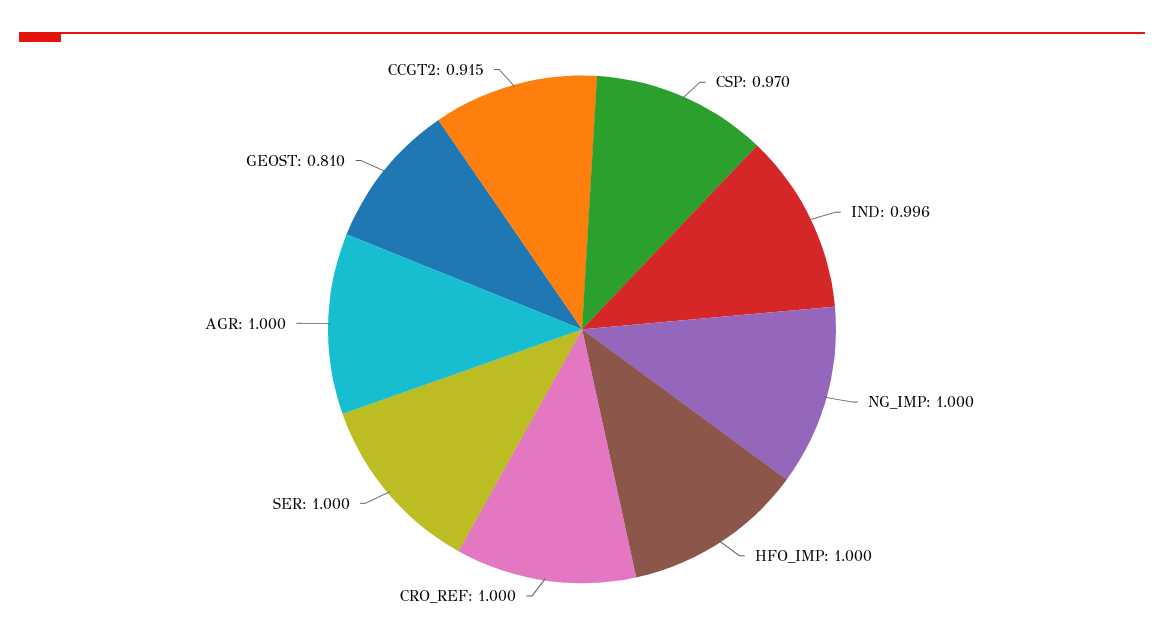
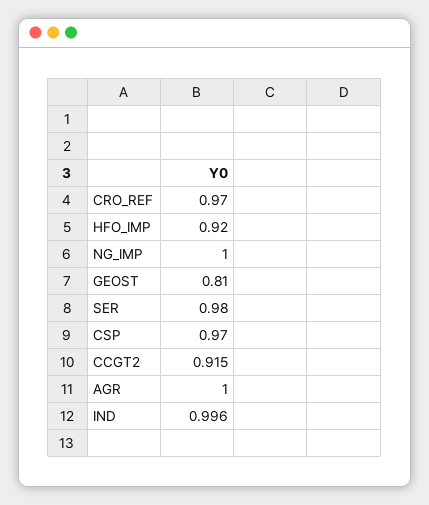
HFO_IMP: 1 -> 0.92
CRO_REF: 1 -> 0.97
SER: 1 -> 0.98

